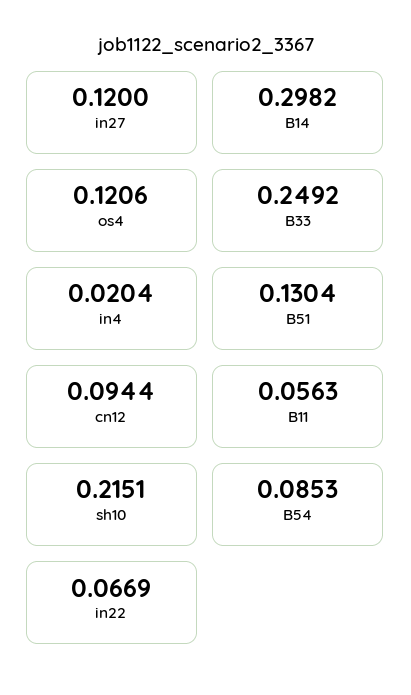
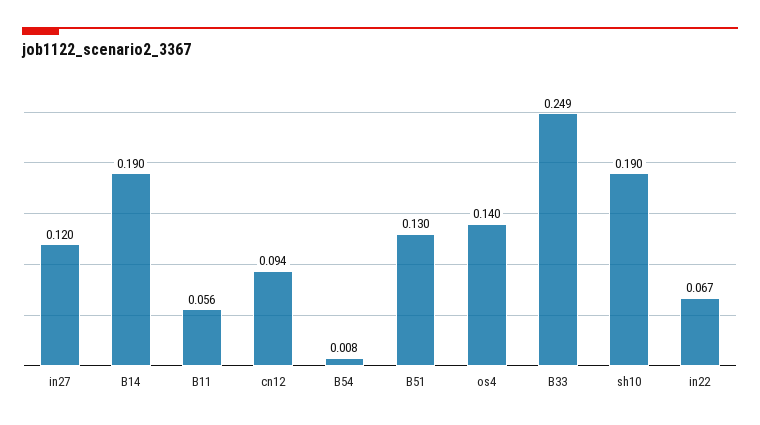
B14: 0.2982 -> 0.19
os4: 0.1206 -> 0.14
in4: 0.0204 -> none
sh10: 0.2151 -> 0.19
B54: 0.0853 -> 0.008

